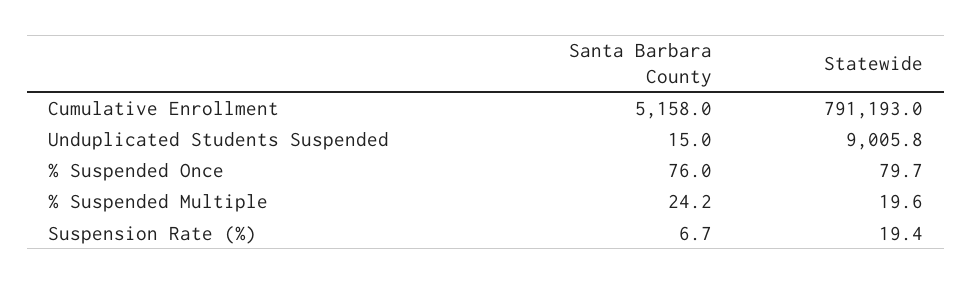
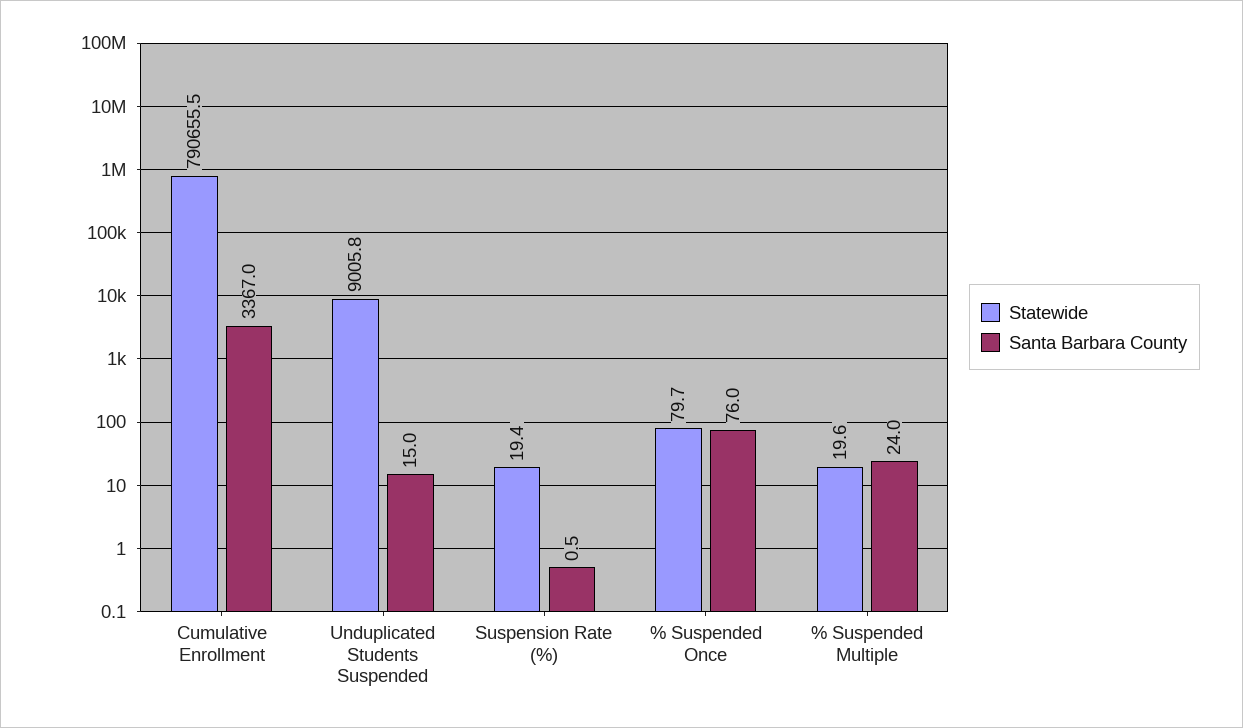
Santa Barbara County, Cumulative Enrollment: 5158 -> 3367
Statewide, Cumulative Enrollment: 791193 -> 790655.5
Santa Barbara County, % Suspended Multiple: 24.2 -> 24
Santa Barbara County, Suspension Rate (%): 6.7 -> 0.5

